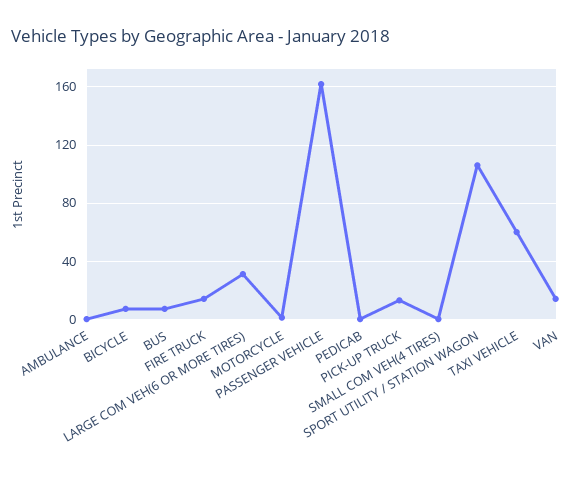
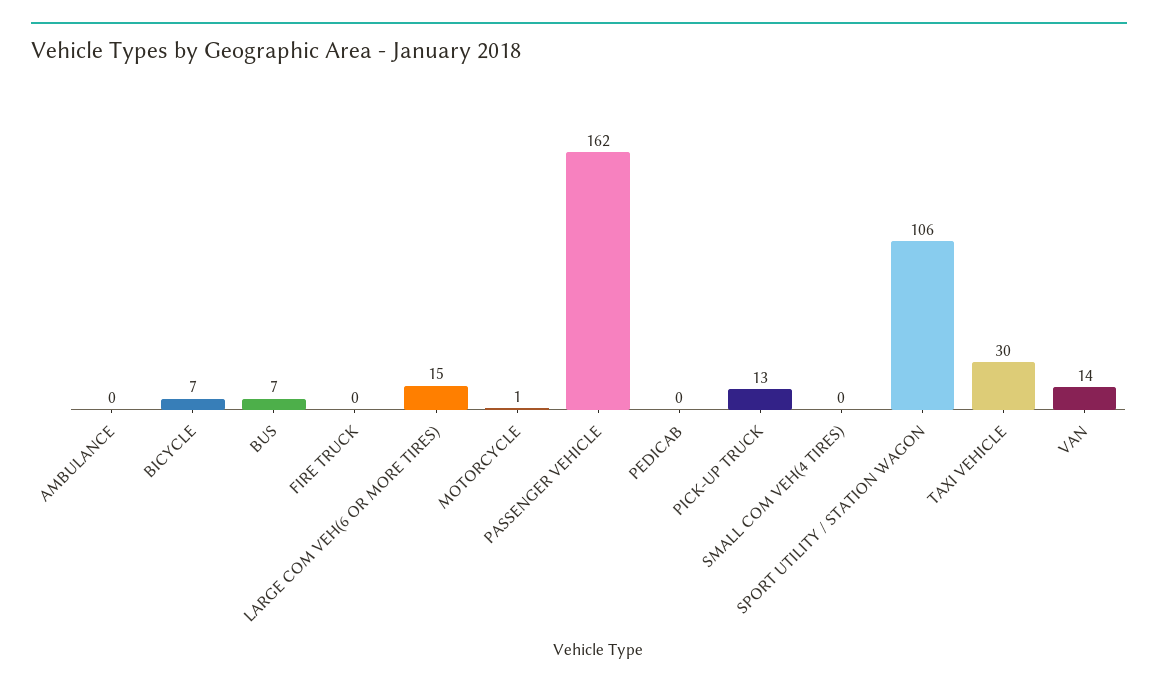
FIRE TRUCK: 15 -> 0
LARGE COM VEH(6 OR MORE TIRES): 30 -> 15
TAXI VEHICLE: 60 -> 30

